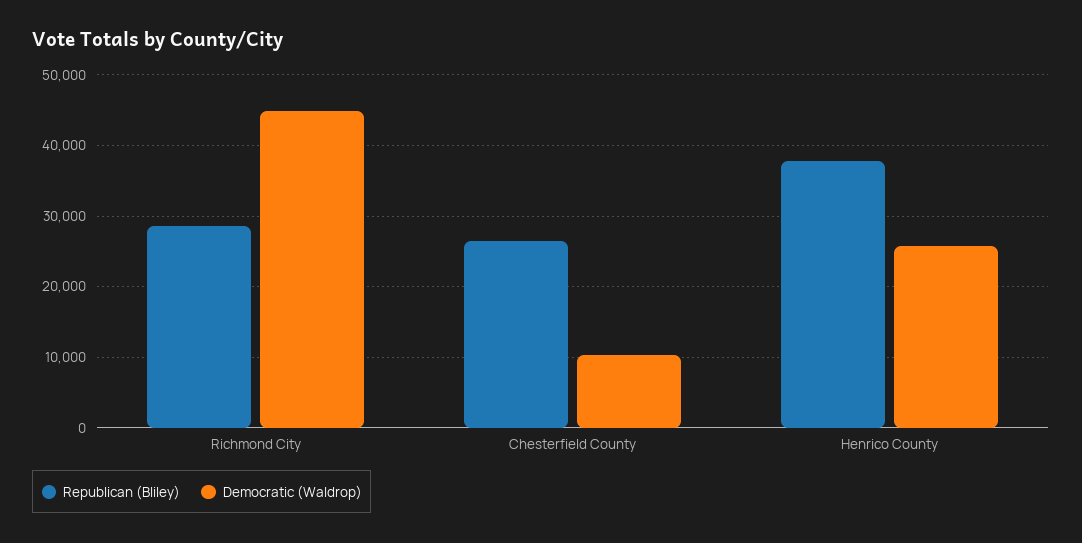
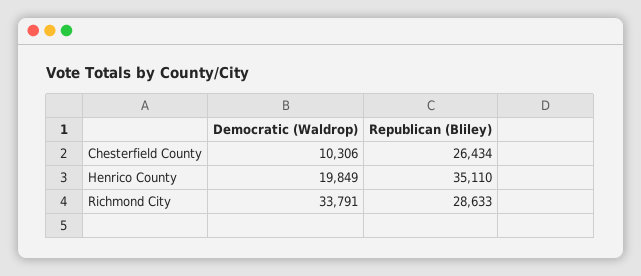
Democratic (Waldrop), Richmond City: 45000 -> 33791
Republican (Bliley), Henrico County: 38000 -> 35110
Democratic (Waldrop), Henrico County: 26000 -> 19849

